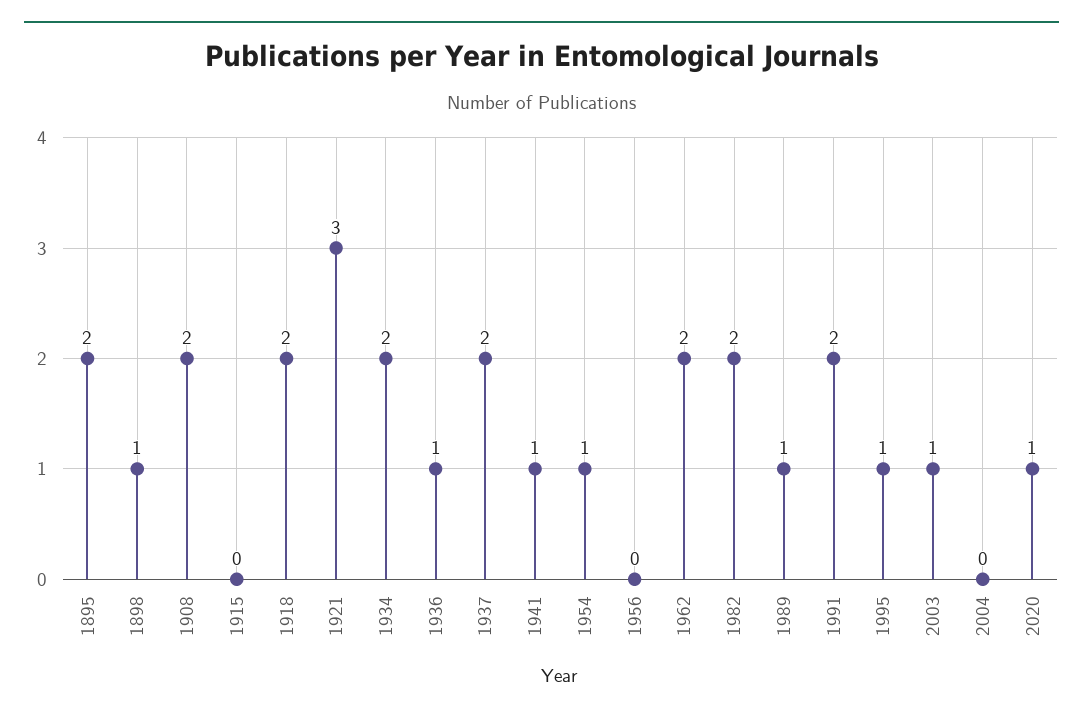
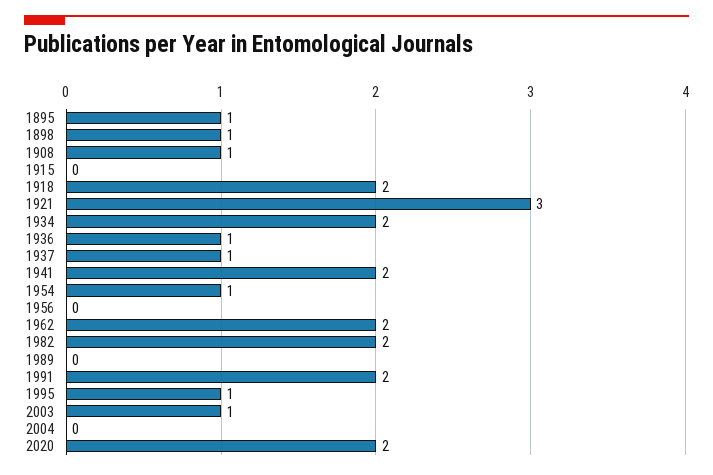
1895: 2 -> 1
1908: 2 -> 1
1937: 2 -> 1
1941: 1 -> 2
1989: 1 -> 0
2020: 1 -> 2

